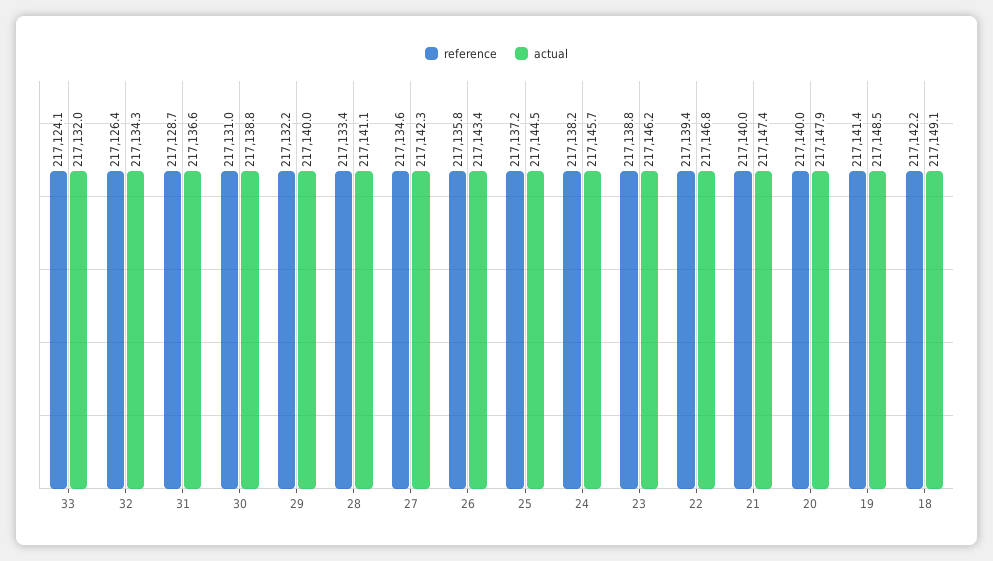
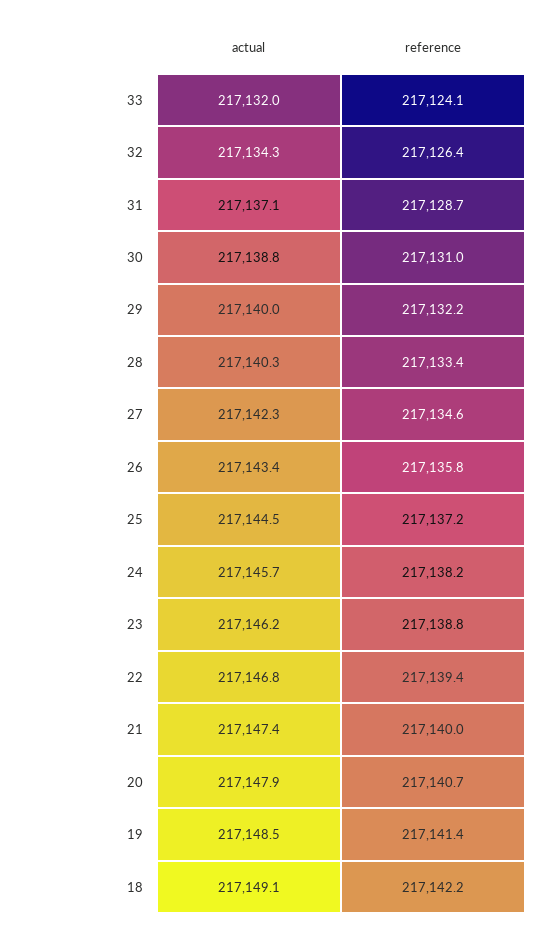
actual, 31: 217136.6 -> 217137.1
actual, 28: 217141.1 -> 217140.3
reference, 20: 217140 -> 217140.7

